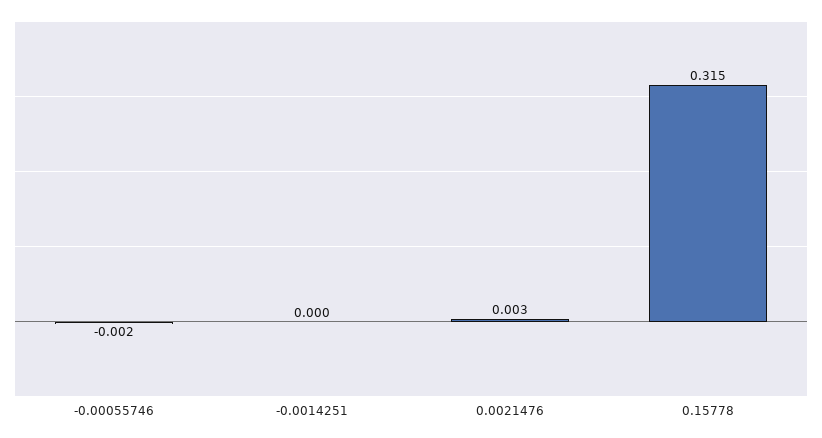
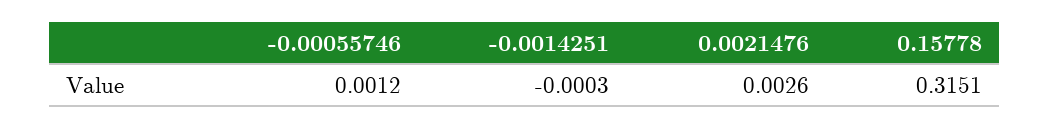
-0.00055746: -0.002 -> 0.0012

